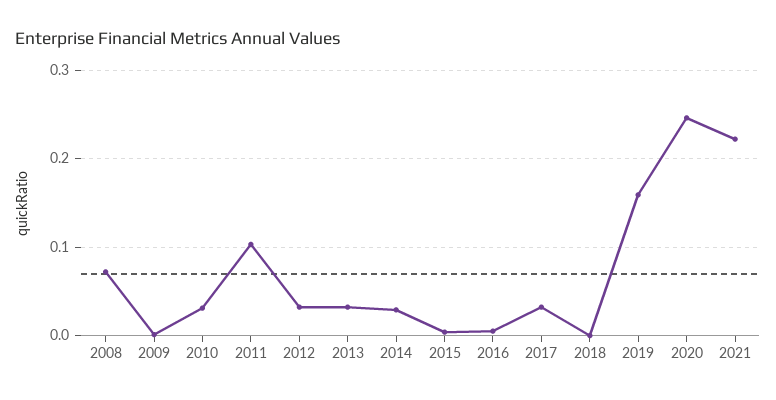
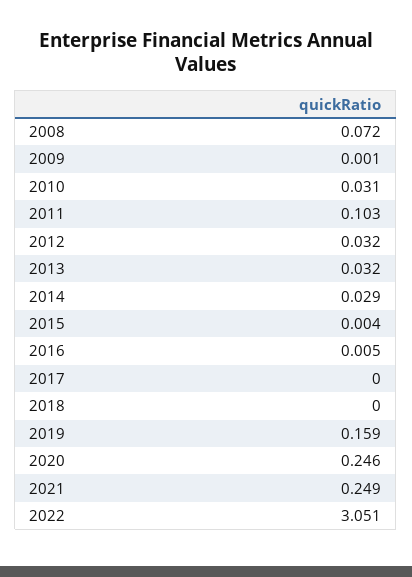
2017: 0.03 -> 0
2021: 0.22 -> 0.249
2022: none -> 3.051

